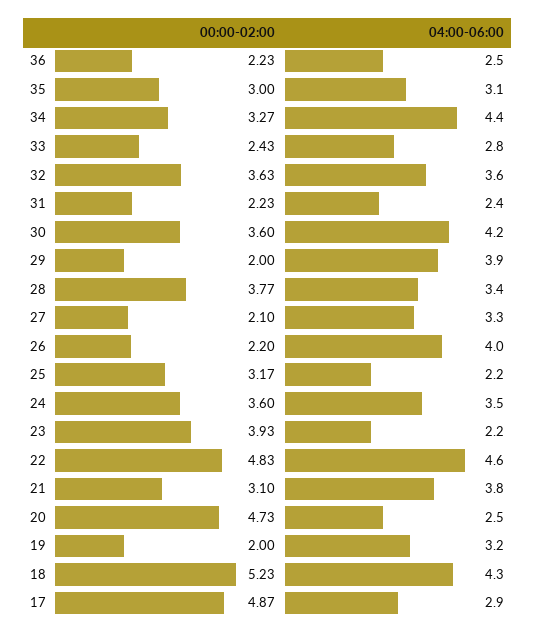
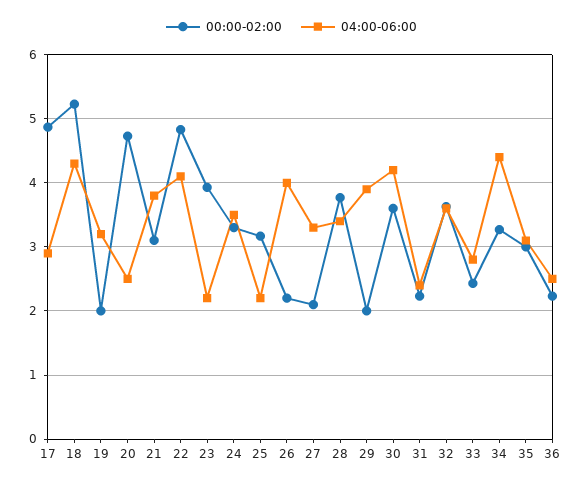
00:00-02:00, 24: 3.6 -> 3.3
04:00-06:00, 22: 4.6 -> 4.1

